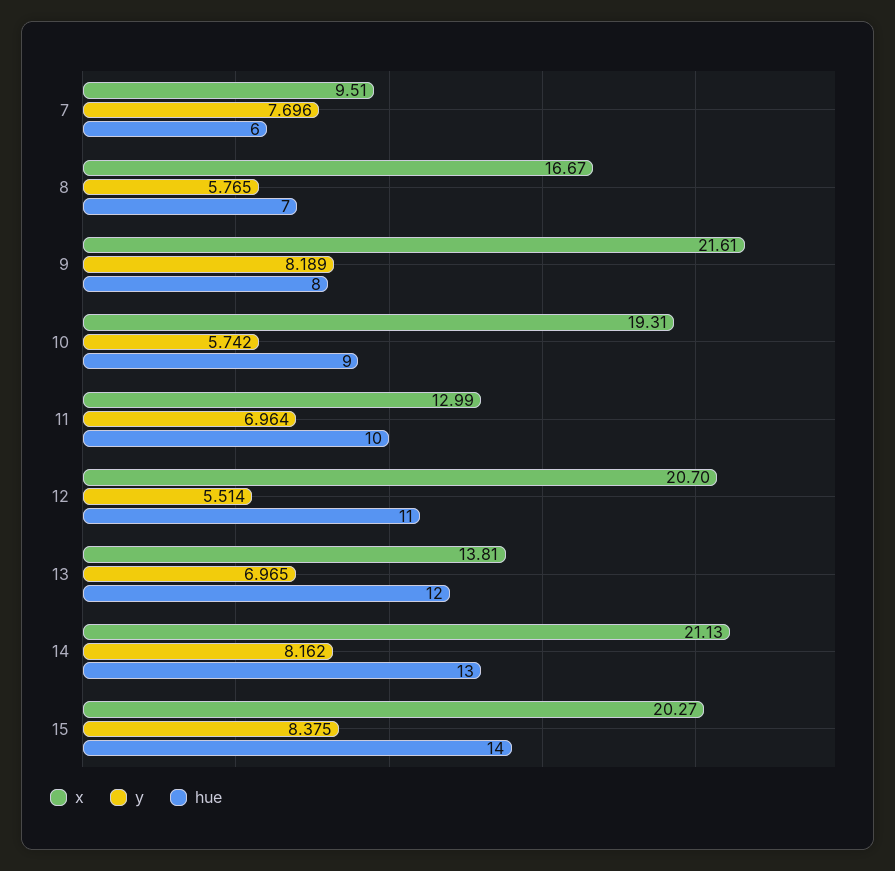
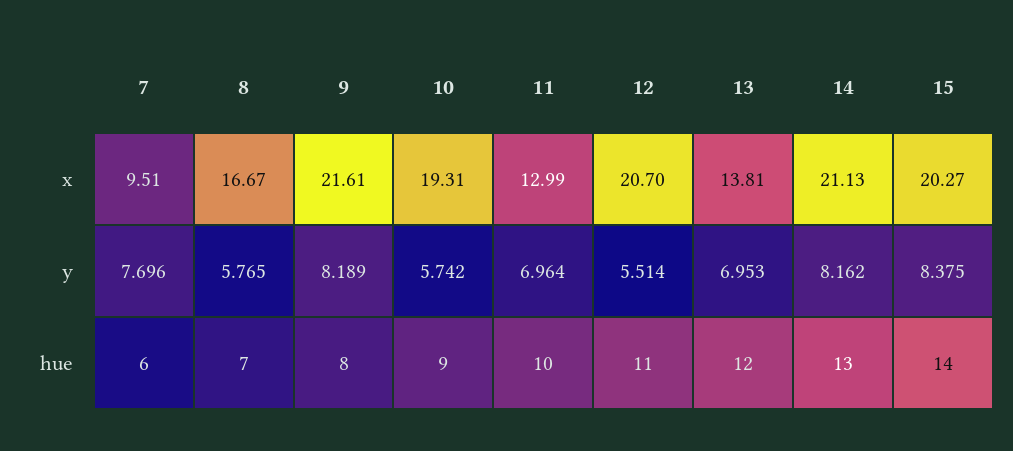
y, 13: 6.965 -> 6.953

